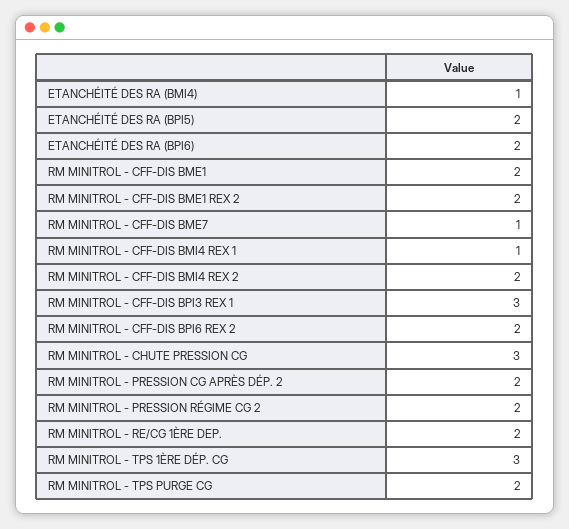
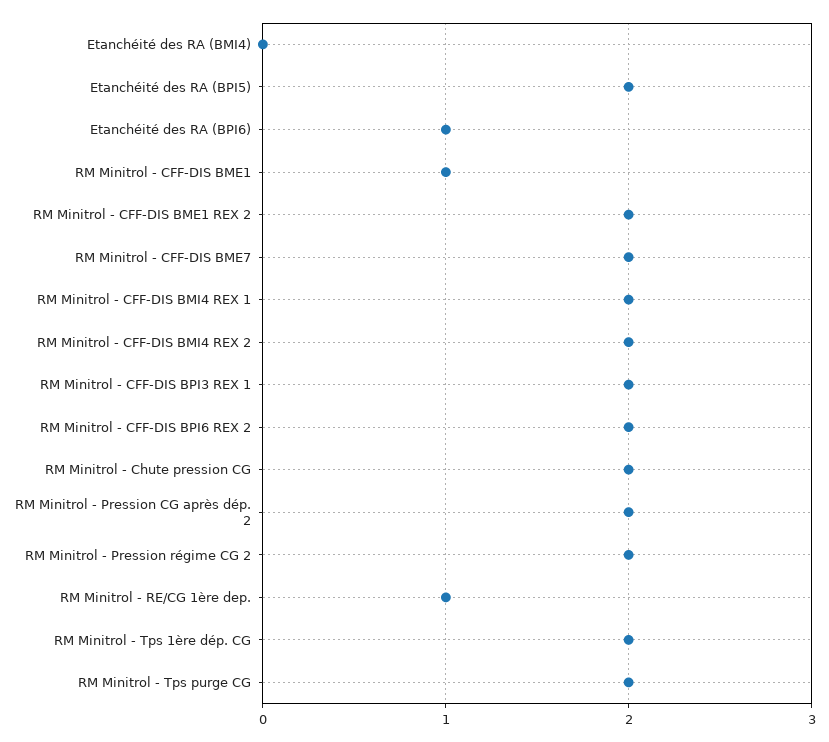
ETANCHÉITÉ DES RA (BMI4): 1 -> 0
ETANCHÉITÉ DES RA (BPI6): 2 -> 1
RM MINITROL - CFF-DIS BME1: 2 -> 1
RM MINITROL - CFF-DIS BME7: 1 -> 2
RM MINITROL - CFF-DIS BMI4 REX 1: 1 -> 2
RM MINITROL - CFF-DIS BPI3 REX 1: 3 -> 2
RM MINITROL - CHUTE PRESSION CG: 3 -> 2
RM MINITROL - RE/CG 1ÈRE DEP.: 2 -> 1
RM MINITROL - TPS 1ÈRE DÉP. CG: 3 -> 2

